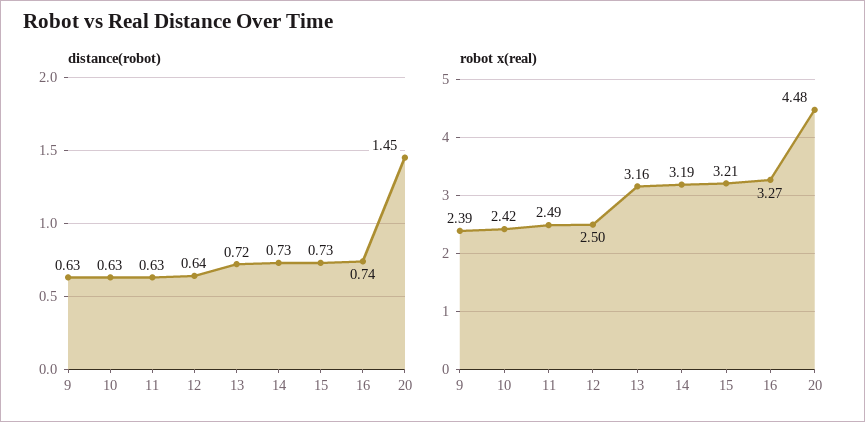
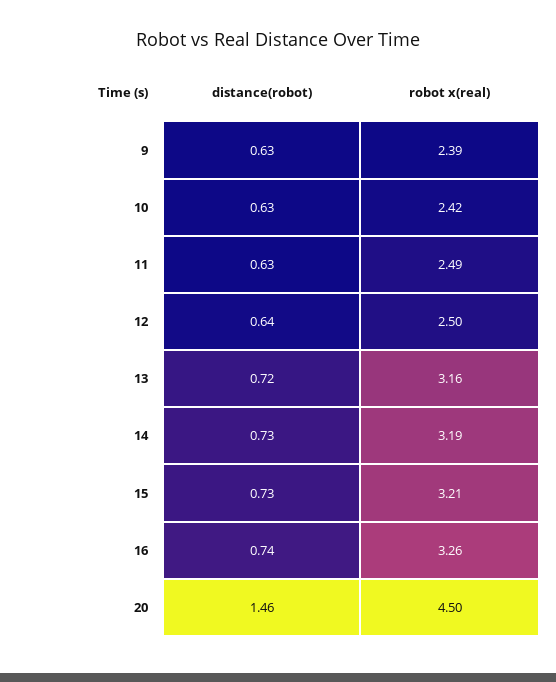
distance(robot), 20: 1.45 -> 1.46
robot x(real), 16: 3.27 -> 3.26
robot x(real), 20: 4.48 -> 4.5

